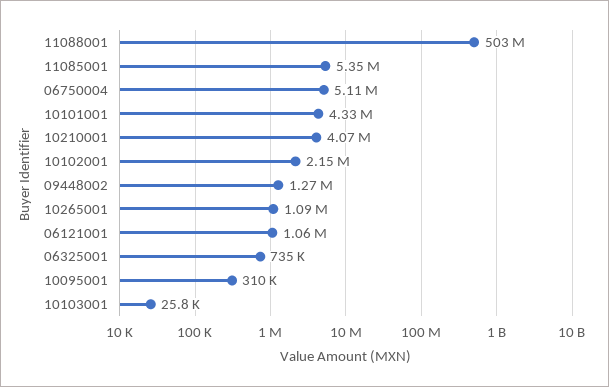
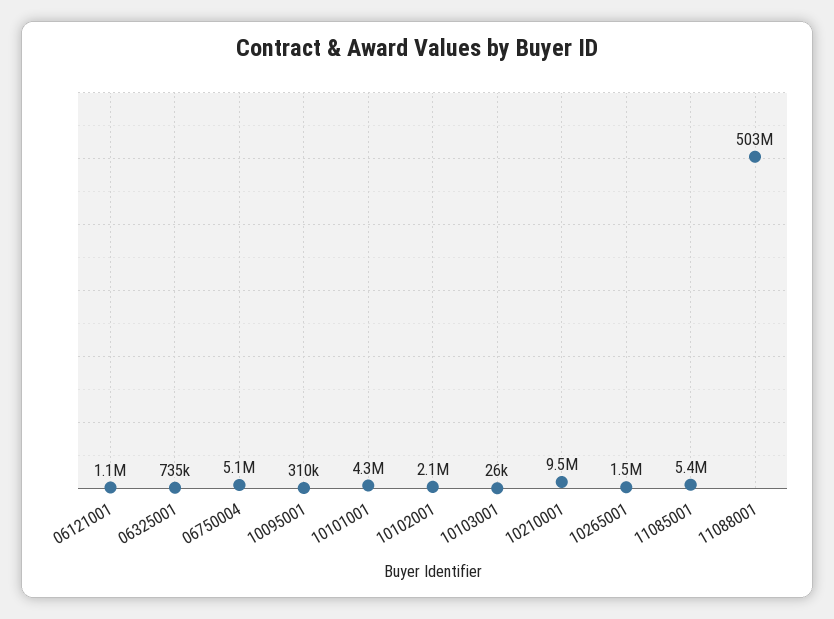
10210001: 4070000 -> 9500000
09448002: 1270000 -> none
10265001: 1090000 -> 1500000

